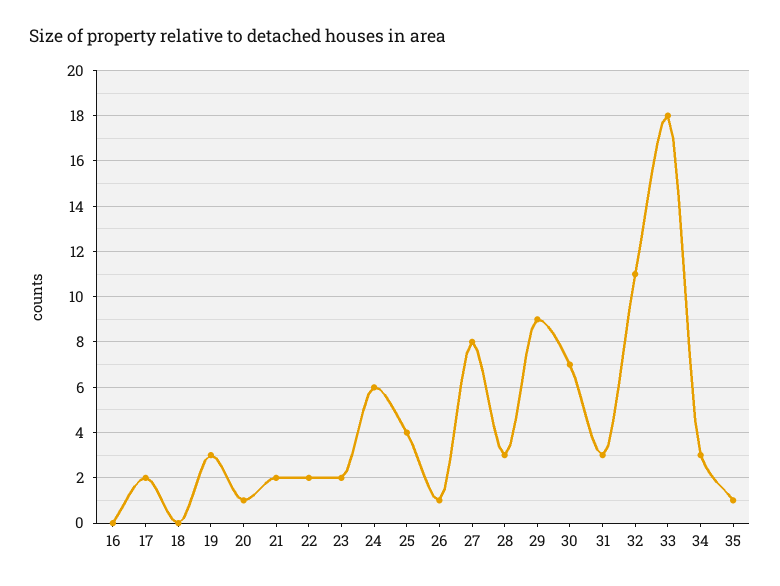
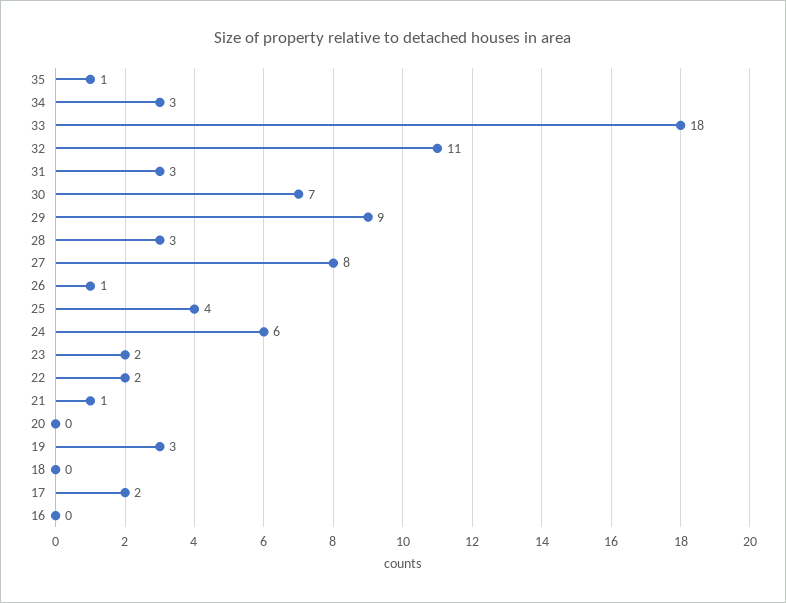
20: 1 -> 0
21: 2 -> 1

